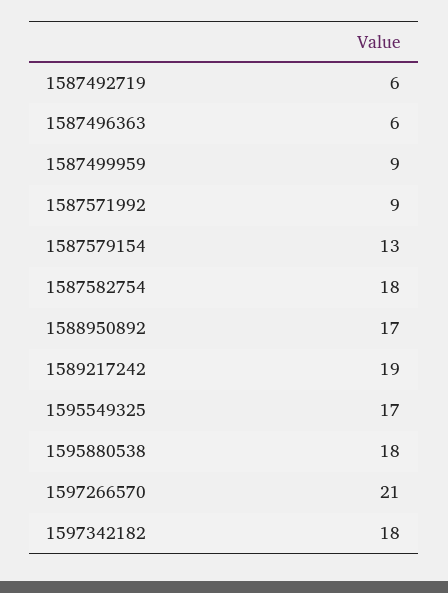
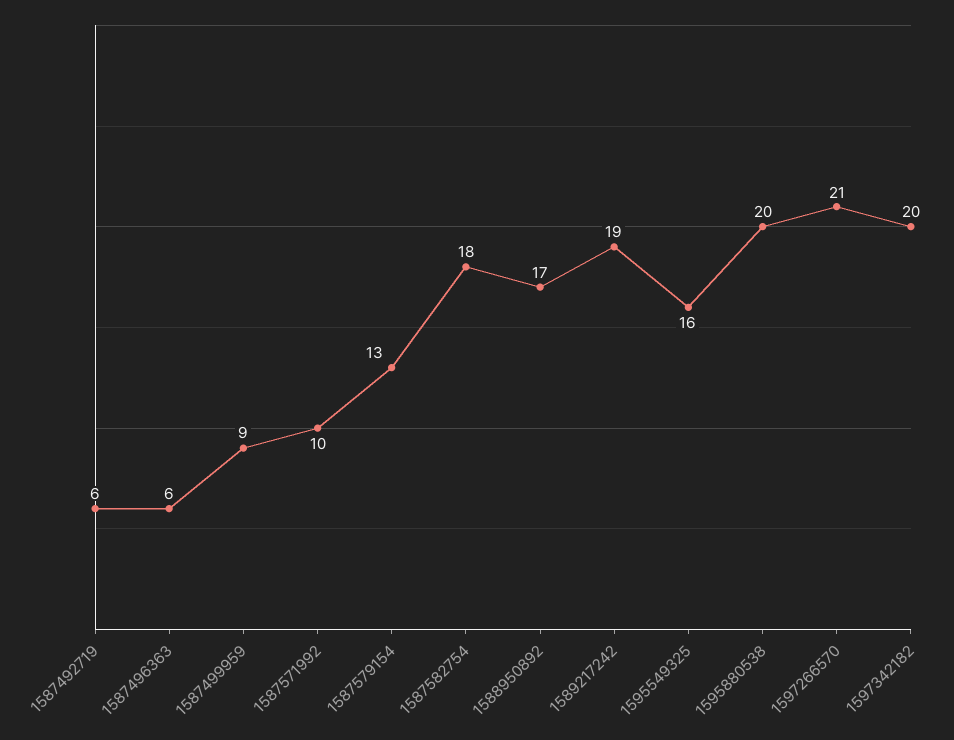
1587571992: 9 -> 10
1595549325: 17 -> 16
1595880538: 18 -> 20
1597342182: 18 -> 20

